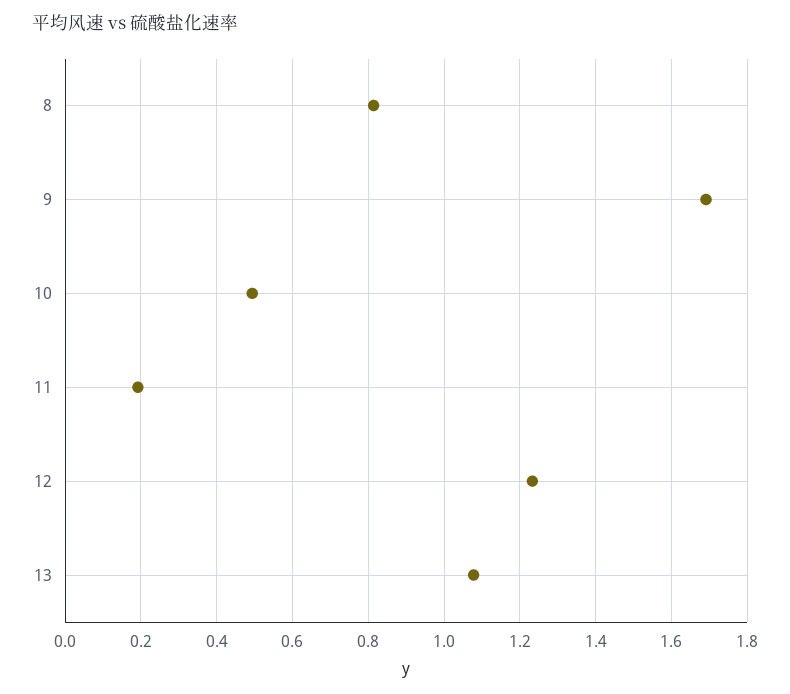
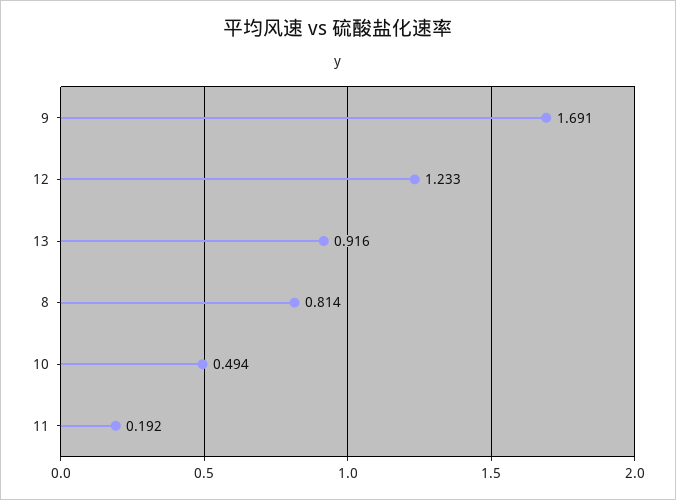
13: 1.08 -> 0.916

